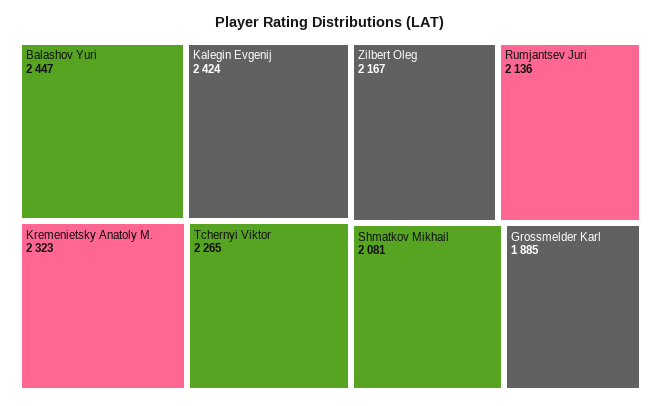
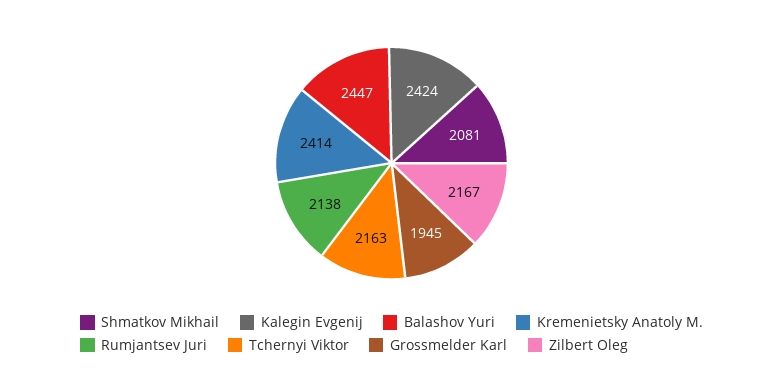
Kremenietsky Anatoly M.: 2323 -> 2414
Tchernyi Viktor: 2265 -> 2163
Rumjantsev Juri: 2136 -> 2138
Grossmelder Karl: 1885 -> 1945

